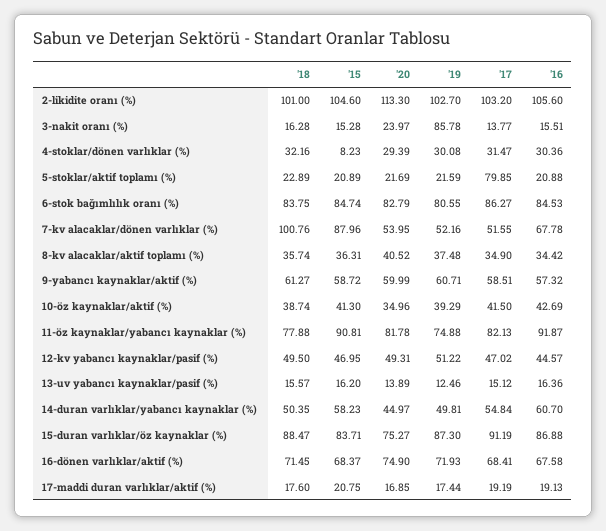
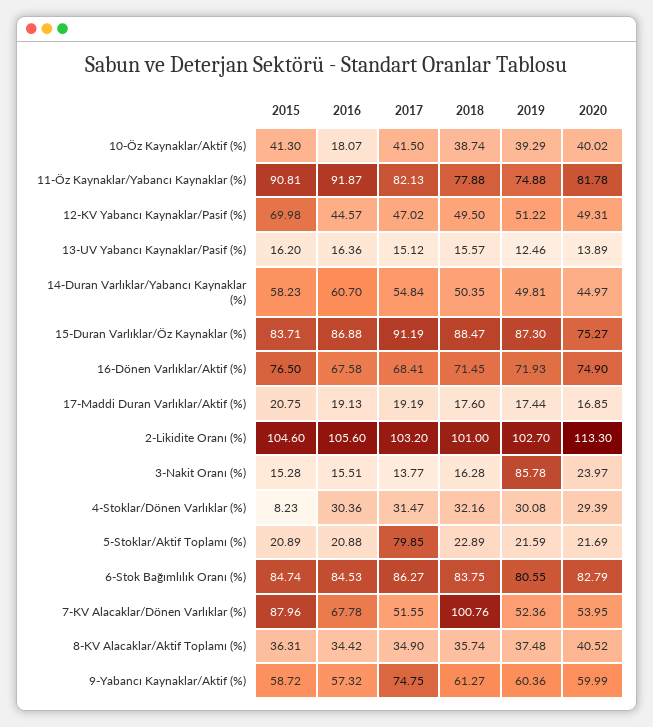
'19, 7-kv alacaklar/dönen varlıklar (%): 52.16 -> 52.36
'19, 9-yabancı kaynaklar/aktif (%): 60.71 -> 60.36
'17, 9-yabancı kaynaklar/aktif (%): 58.51 -> 74.75
'20, 10-öz kaynaklar/aktif (%): 34.96 -> 40.02
'16, 10-öz kaynaklar/aktif (%): 42.69 -> 18.07
'15, 12-kv yabancı kaynaklar/pasif (%): 46.95 -> 69.98
'15, 16-dönen varlıklar/aktif (%): 68.37 -> 76.5

